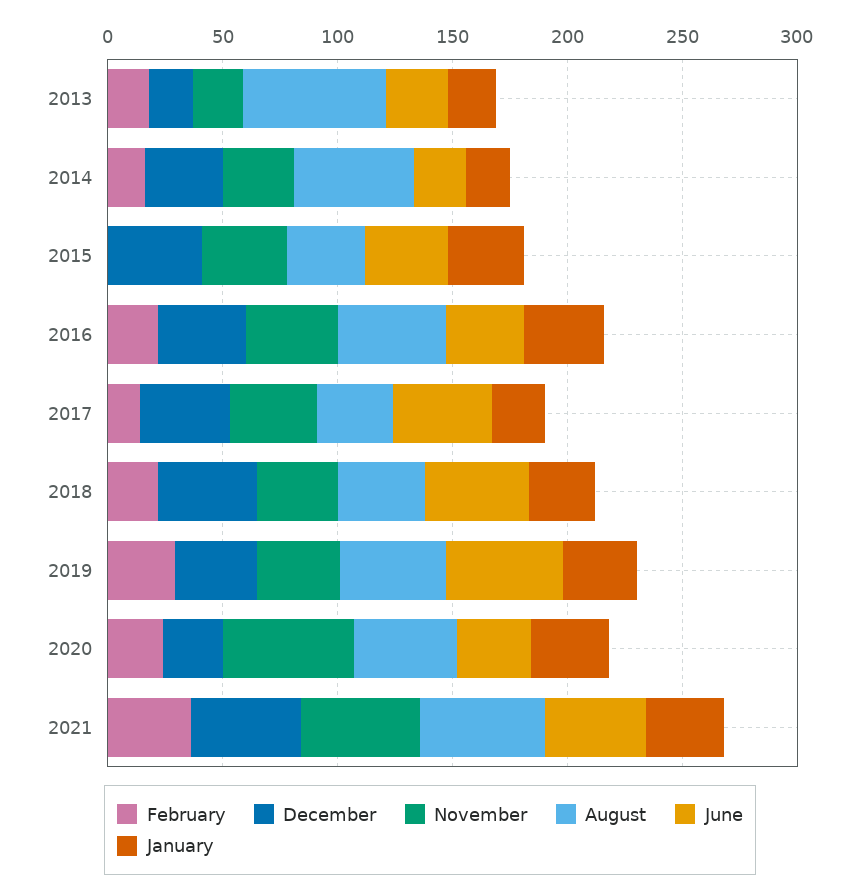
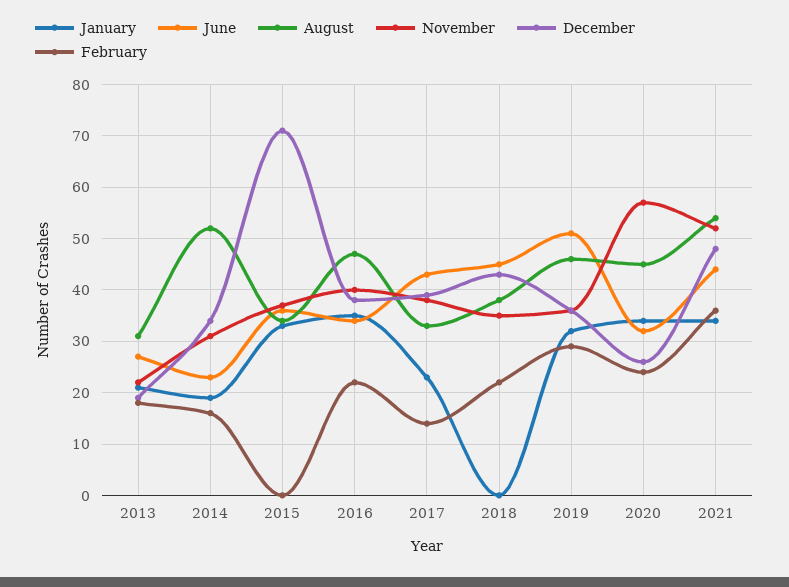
August, 2013: 60 -> 30
December, 2015: 40 -> 70
January, 2018: 30 -> 0

